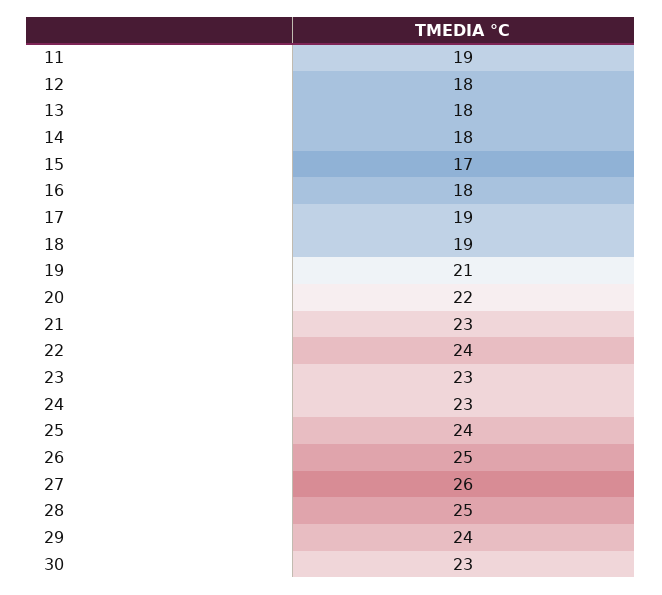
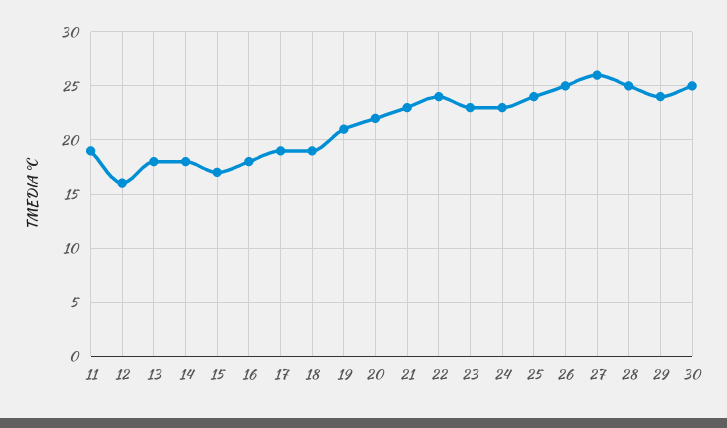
12: 18 -> 16
30: 23 -> 25

